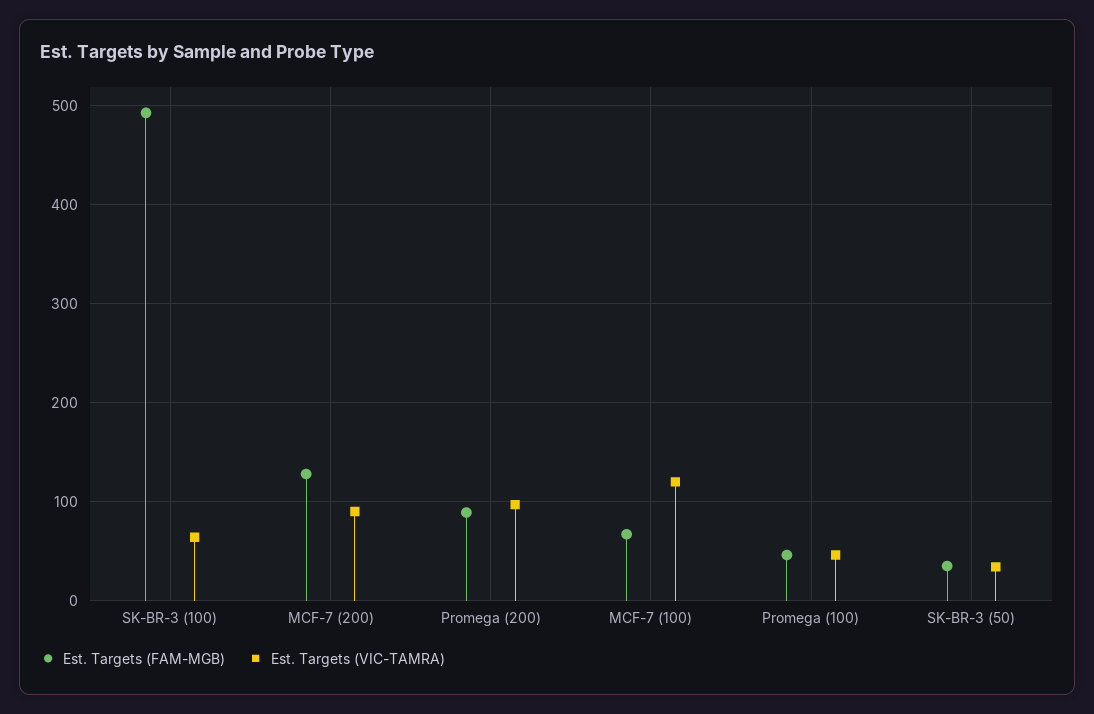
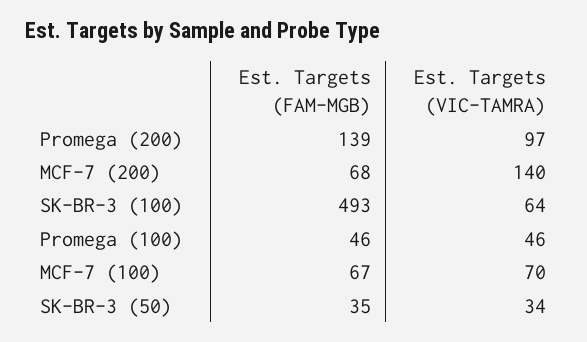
Est. Targets (FAM-MGB), MCF-7 (200): 130 -> 68
Est. Targets (VIC-TAMRA), MCF-7 (200): 90 -> 140
Est. Targets (FAM-MGB), Promega (200): 90 -> 139
Est. Targets (VIC-TAMRA), MCF-7 (100): 120 -> 70

